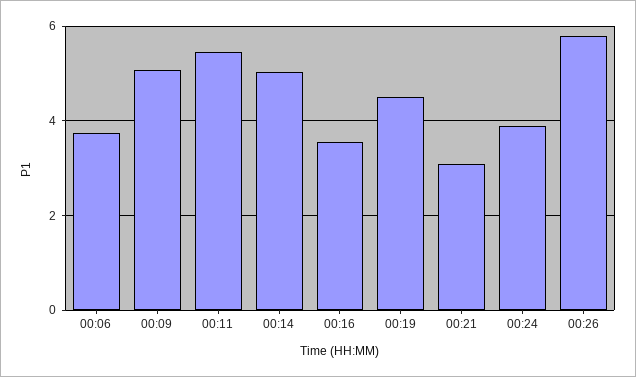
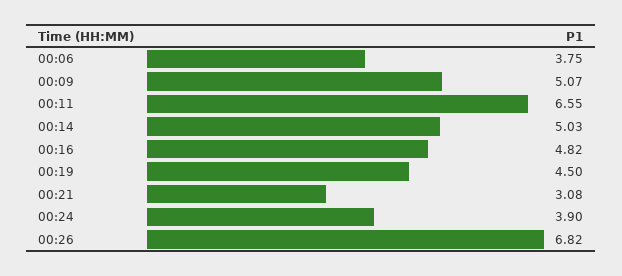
00:11: 5.4 -> 6.55
00:16: 3.6 -> 4.82
00:26: 5.8 -> 6.82

